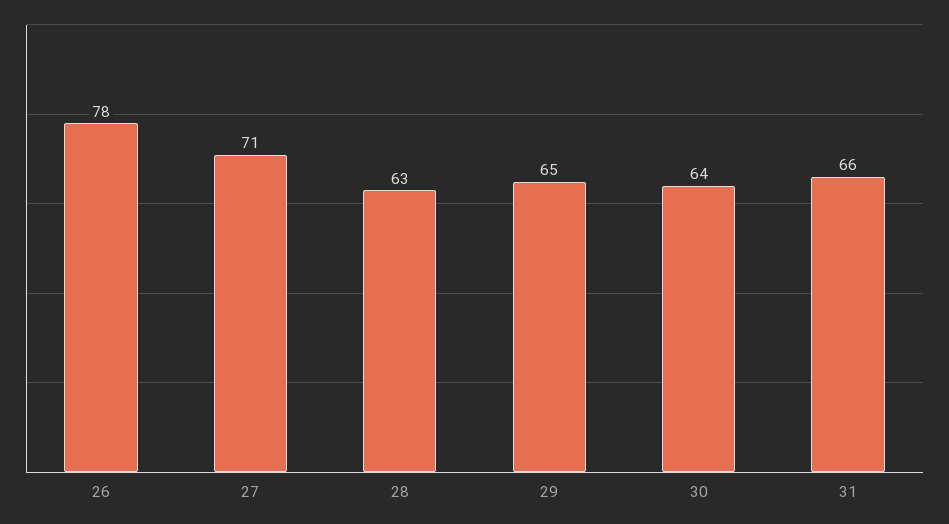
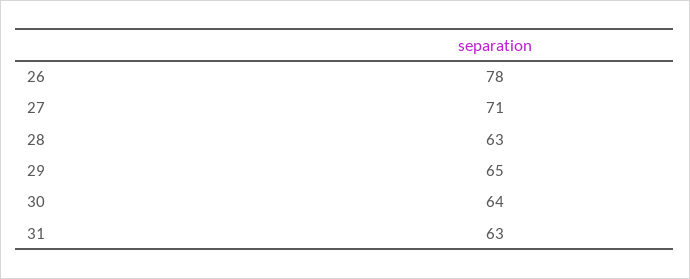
31: 66 -> 63

